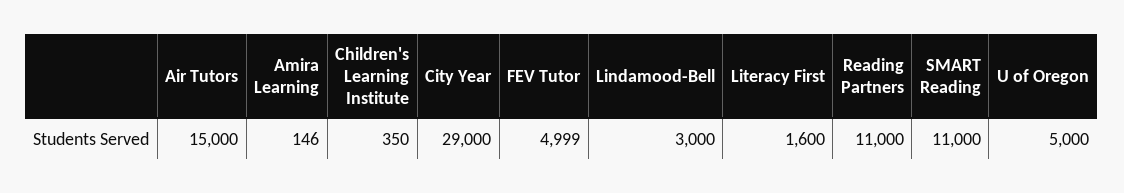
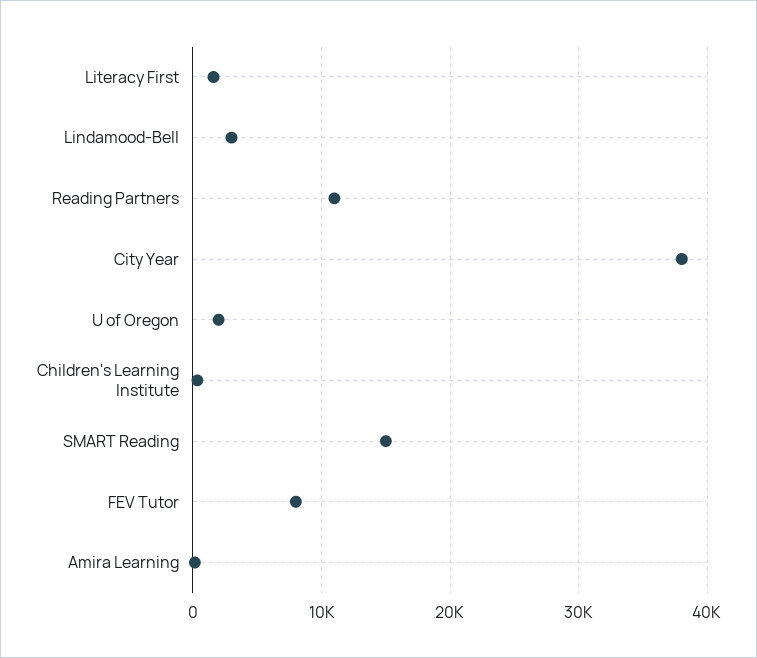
Air Tutors: 15000 -> none
City Year: 29000 -> 38000
FEV Tutor: 4999 -> 8000
SMART Reading: 11000 -> 15000
U of Oregon: 5000 -> 2000

